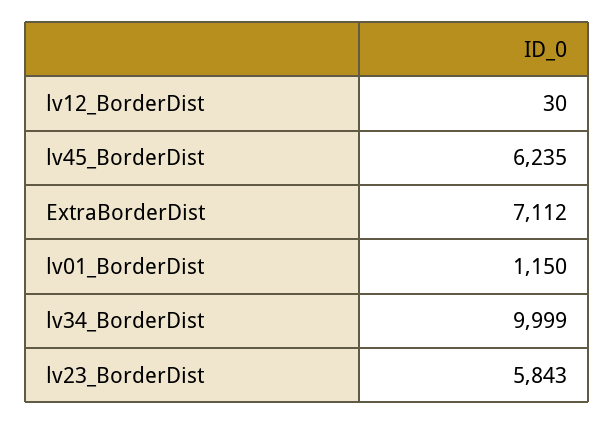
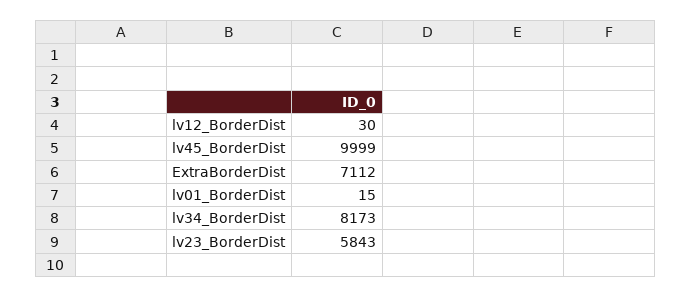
lv45_BorderDist: 6235 -> 9999
lv01_BorderDist: 1150 -> 15
lv34_BorderDist: 9999 -> 8173

